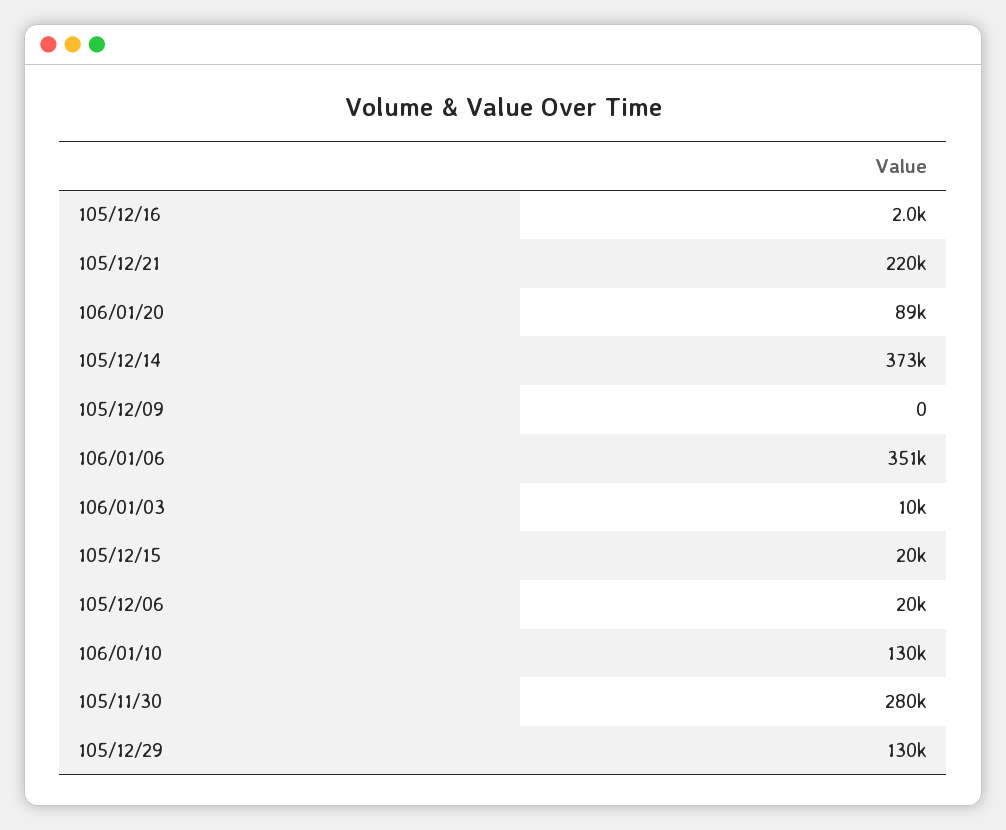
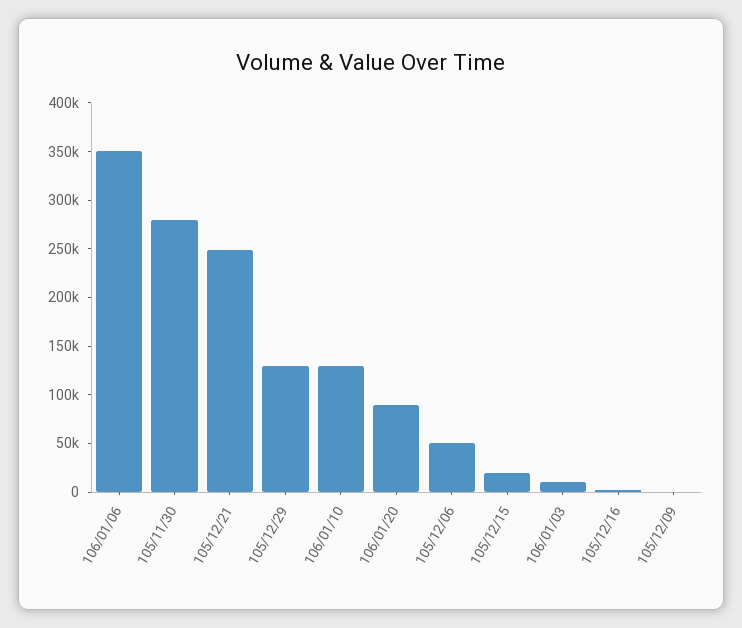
105/12/21: 220000 -> 250000
105/12/14: 373000 -> none
105/12/06: 20000 -> 50000

